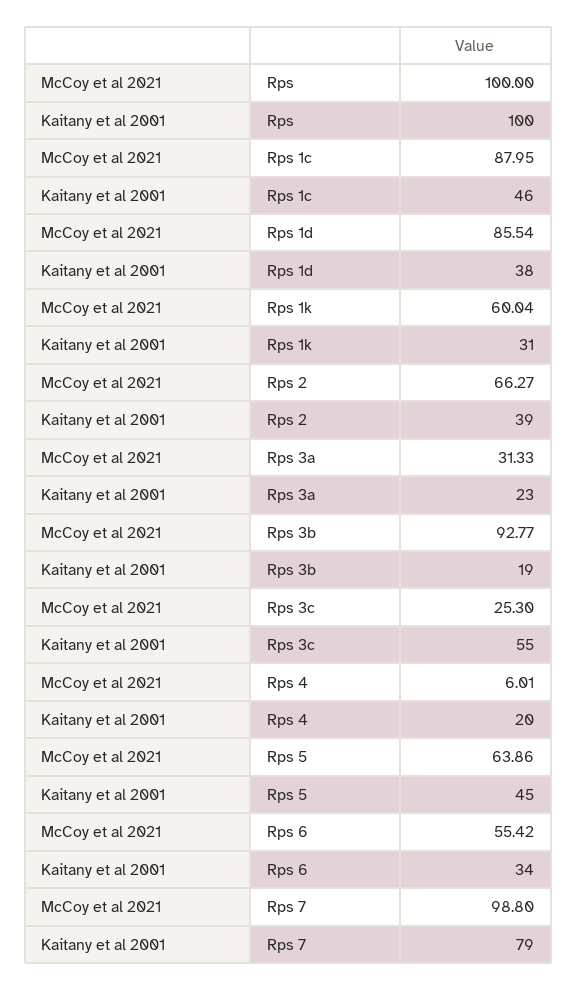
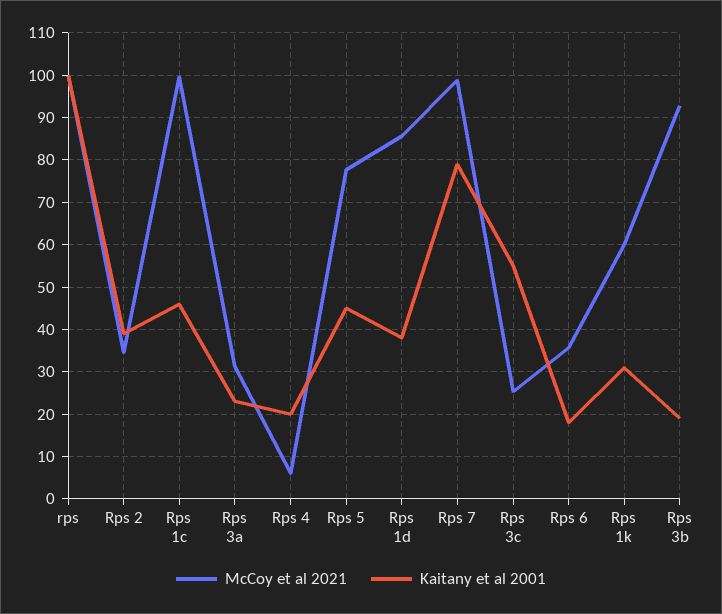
McCoy et al 2021, Rps 1c: 87.95 -> 100
McCoy et al 2021, Rps 2: 66.27 -> 34
McCoy et al 2021, Rps 5: 63.86 -> 78
McCoy et al 2021, Rps 6: 55.42 -> 36
Kaitany et al 2001, Rps 6: 34 -> 18

